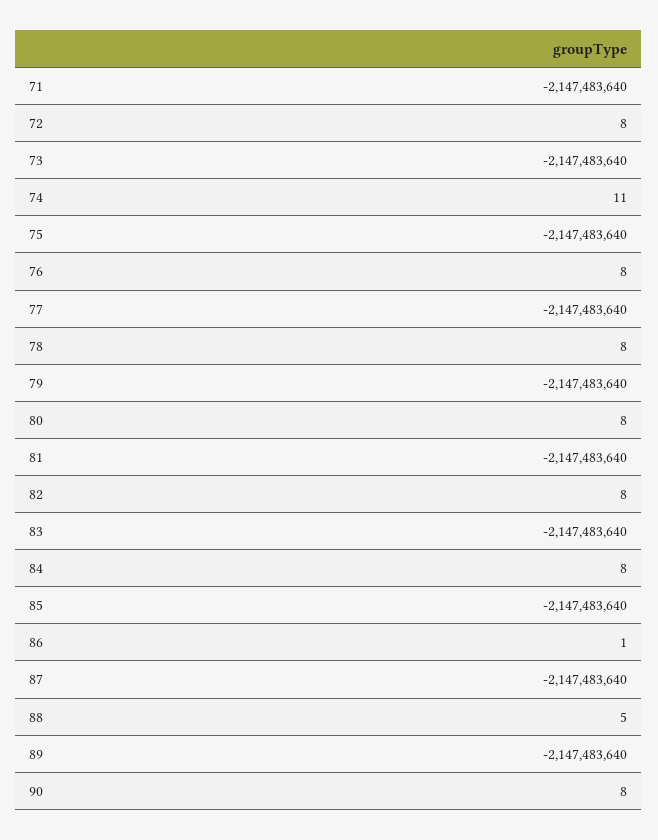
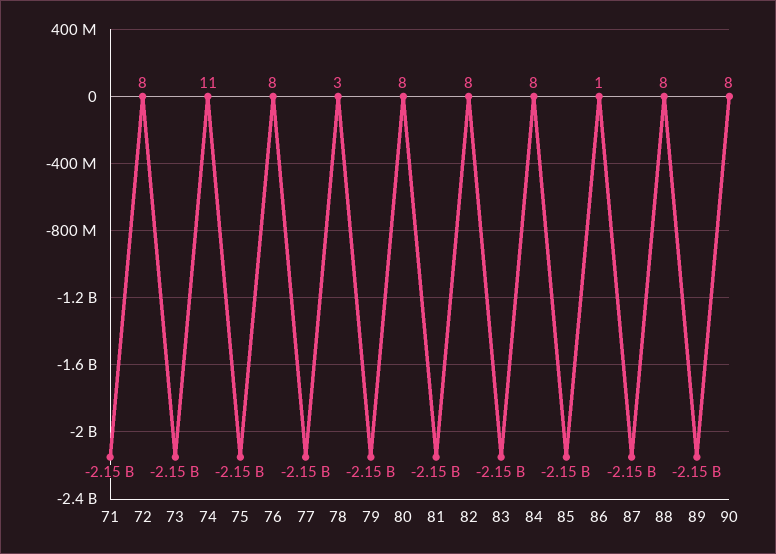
78: 8 -> 3
88: 5 -> 8

